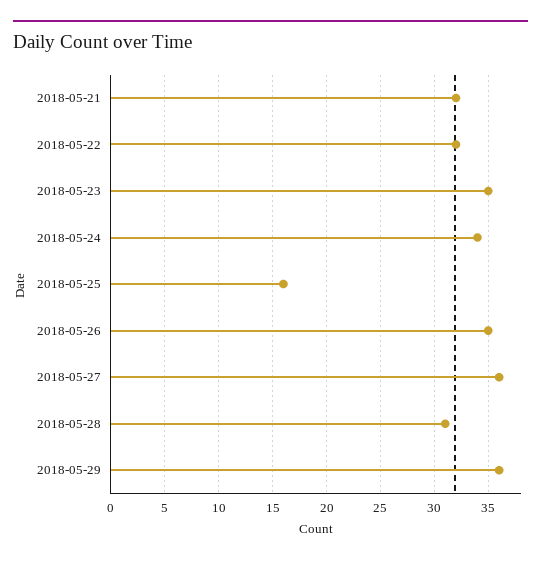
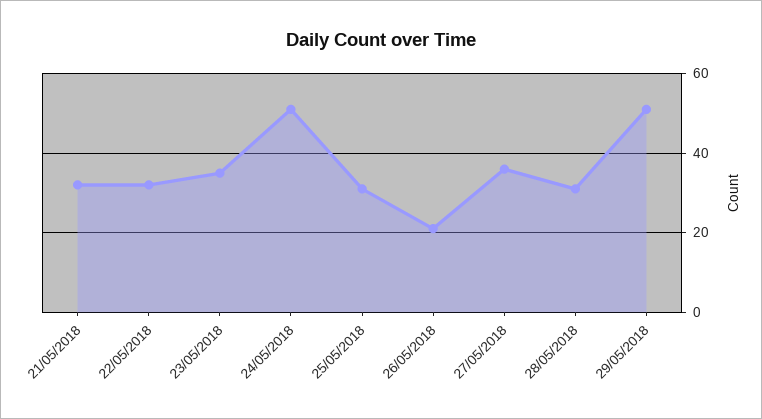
2018-05-24: 34 -> 50
2018-05-25: 16 -> 30
2018-05-26: 35 -> 20
2018-05-29: 36 -> 50

